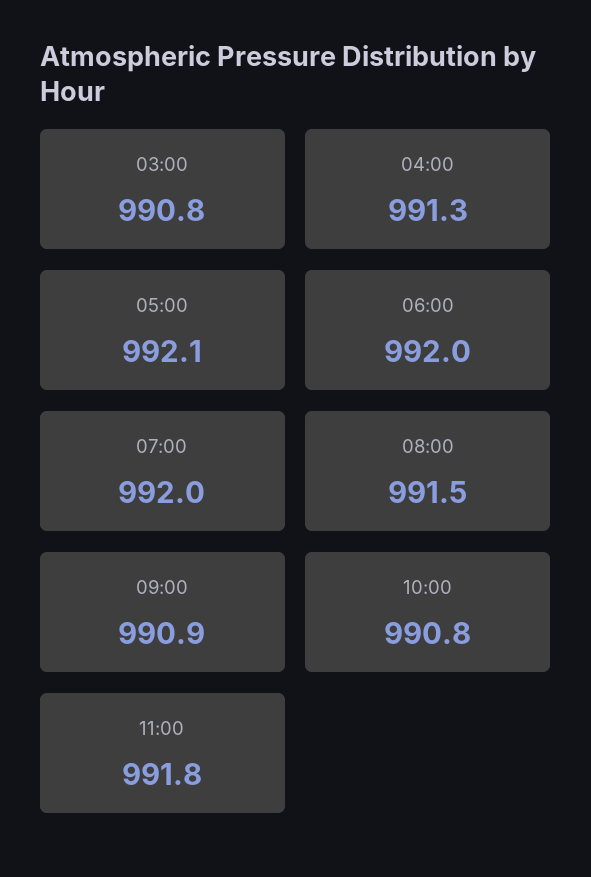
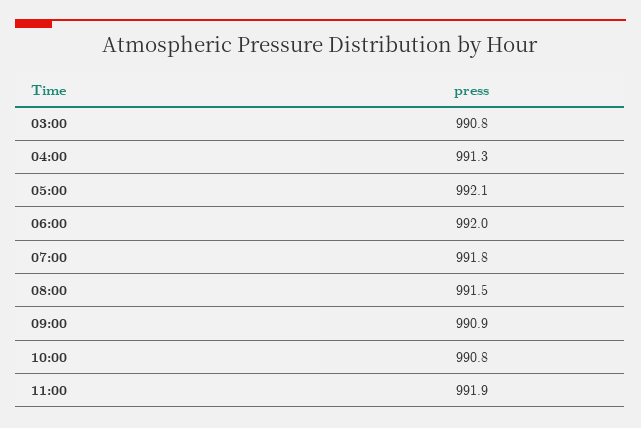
07:00: 992 -> 991.8
11:00: 991.8 -> 991.9

